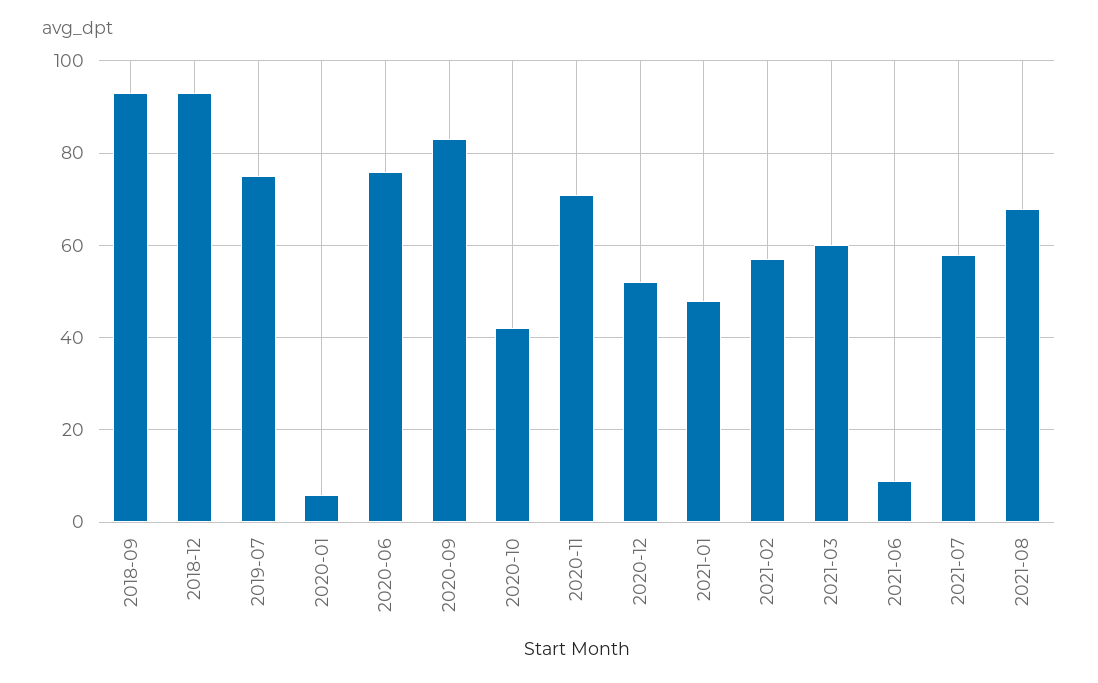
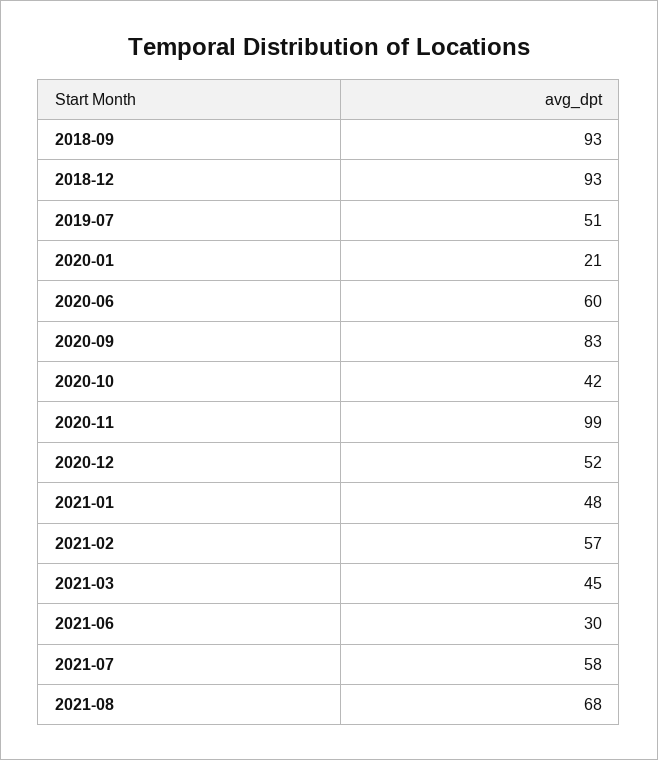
2019-07: 75 -> 51
2020-01: 5 -> 21
2020-06: 75 -> 60
2020-11: 70 -> 99
2021-03: 60 -> 45
2021-06: 10 -> 30

